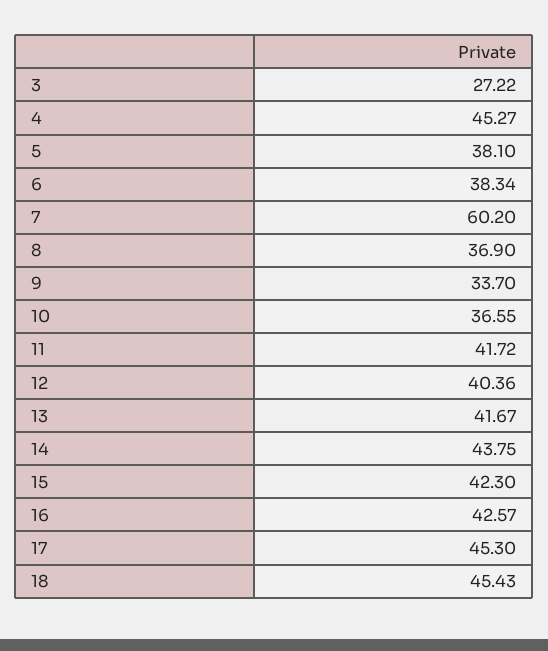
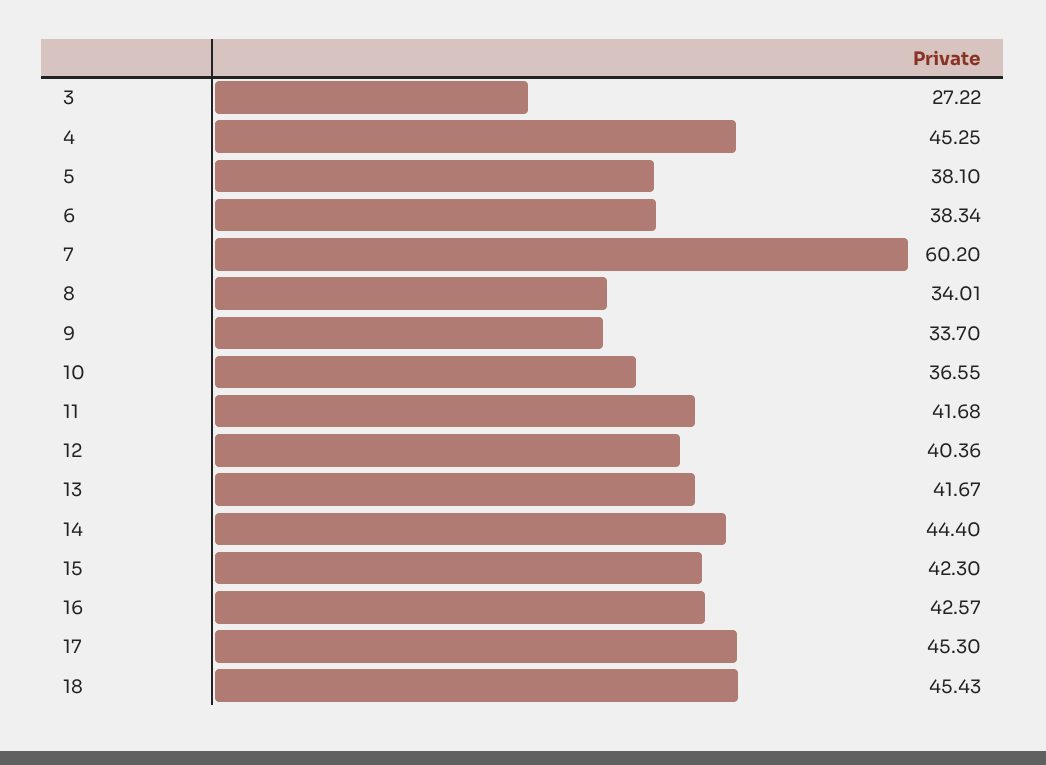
4: 45.27 -> 45.25
8: 36.9 -> 34.01
11: 41.72 -> 41.68
14: 43.75 -> 44.4

